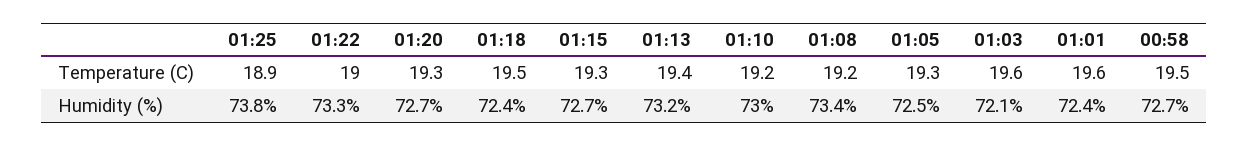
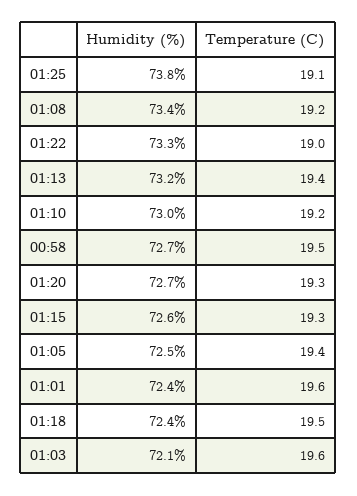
01:25, Temperature (C): 18.9 -> 19.1
01:05, Temperature (C): 19.3 -> 19.4
01:15, Humidity (%): 72.7 -> 72.6

